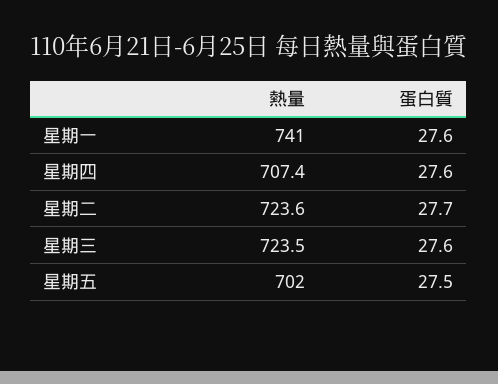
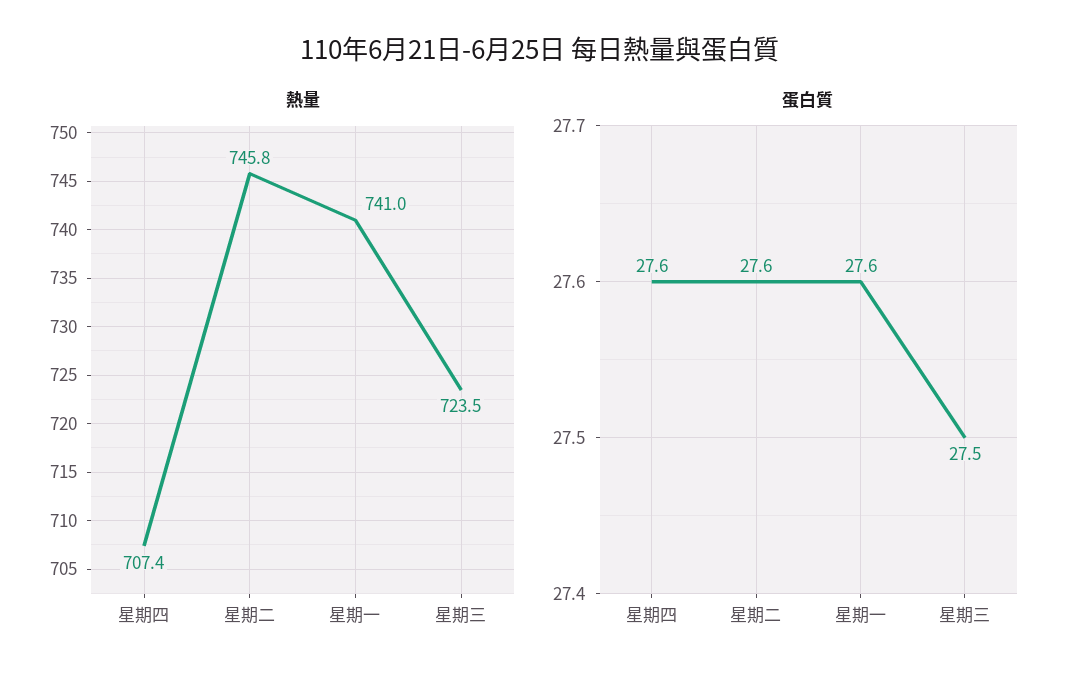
熱量, 星期二: 723.6 -> 745.8
蛋白質, 星期二: 27.7 -> 27.6
蛋白質, 星期三: 27.6 -> 27.5
熱量, 星期五: 702 -> none
蛋白質, 星期五: 27.5 -> none

